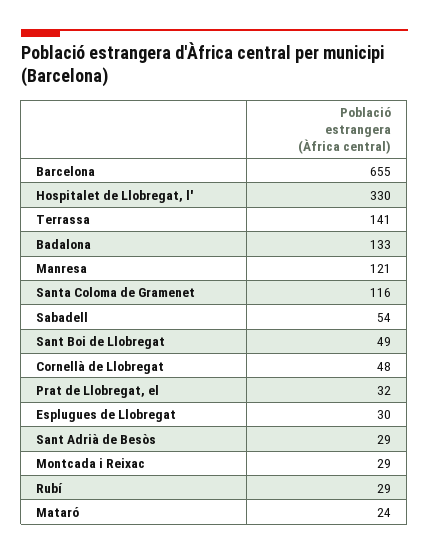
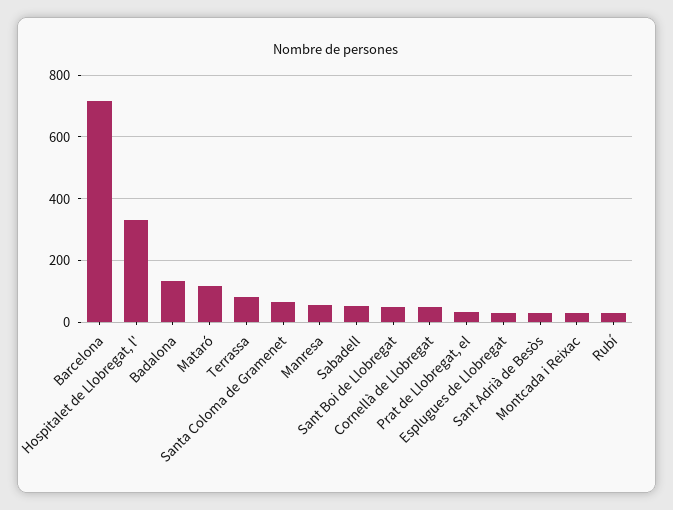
Barcelona: 655 -> 720
Terrassa: 141 -> 80
Manresa: 121 -> 60
Santa Coloma de Gramenet: 116 -> 60
Mataró: 24 -> 120

